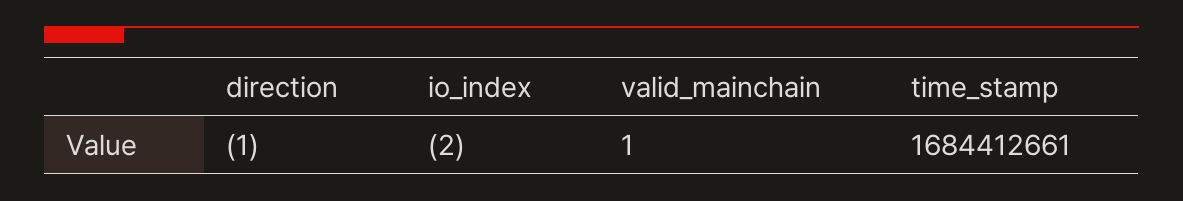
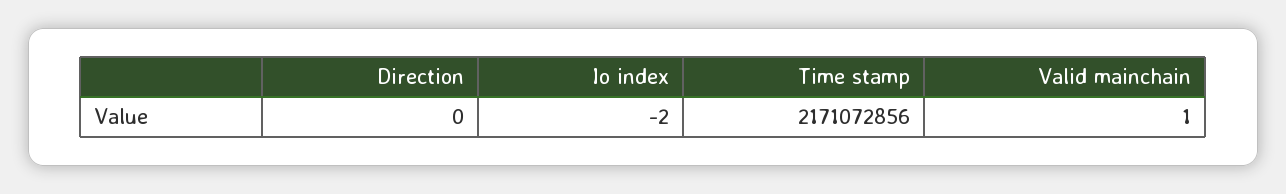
direction: -1 -> 0
time_stamp: 1684412661 -> 2171072856

